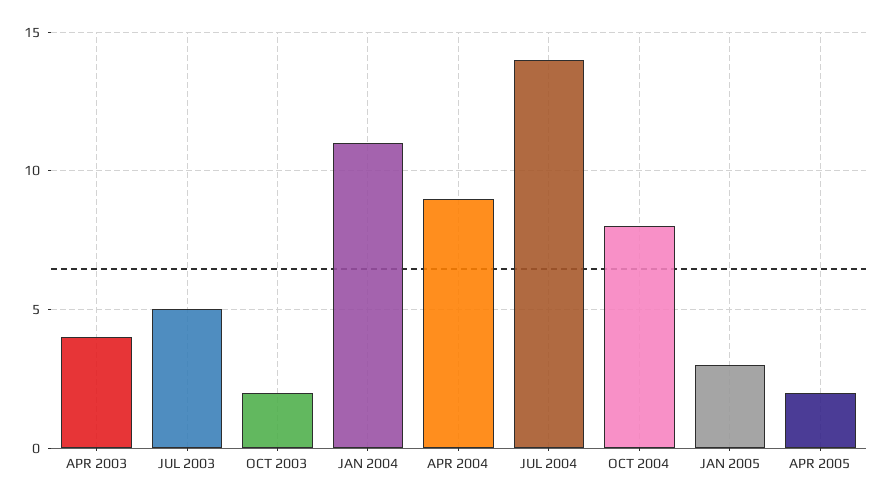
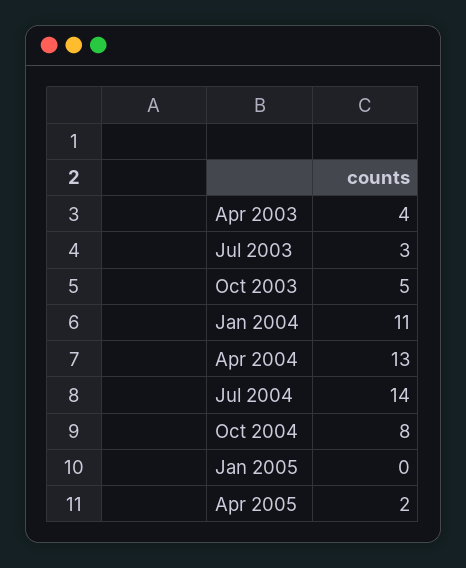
JUL 2003: 5 -> 3
OCT 2003: 2 -> 5
APR 2004: 9 -> 13
JAN 2005: 3 -> 0

